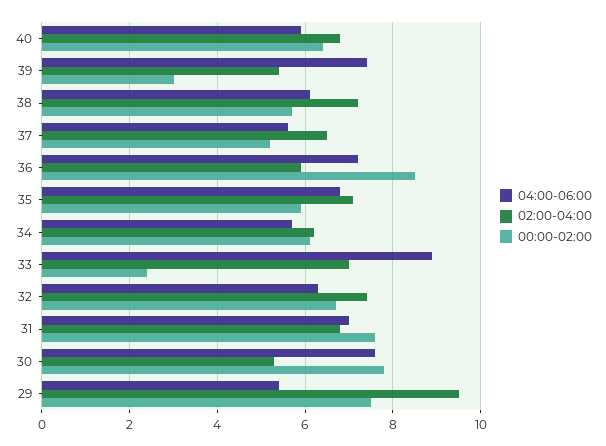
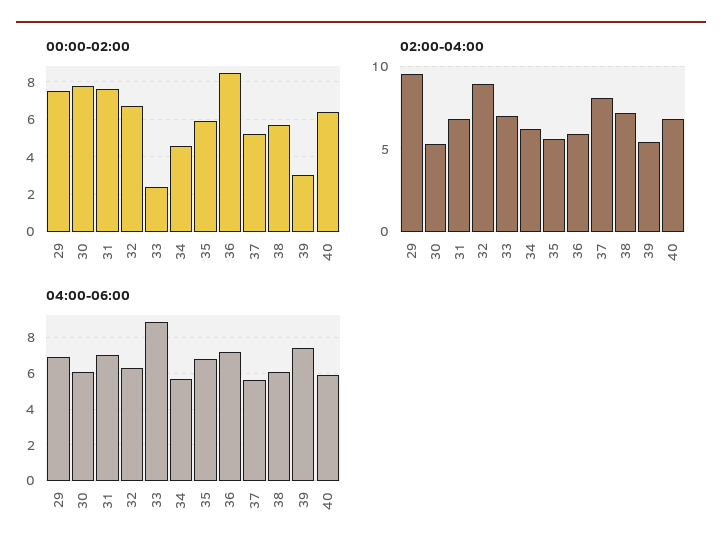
02:00-04:00, 37: 6.5 -> 8
02:00-04:00, 35: 7 -> 5.5
00:00-02:00, 34: 6 -> 4.5
02:00-04:00, 32: 7.5 -> 9
04:00-06:00, 30: 7.5 -> 6
04:00-06:00, 29: 5.5 -> 7

